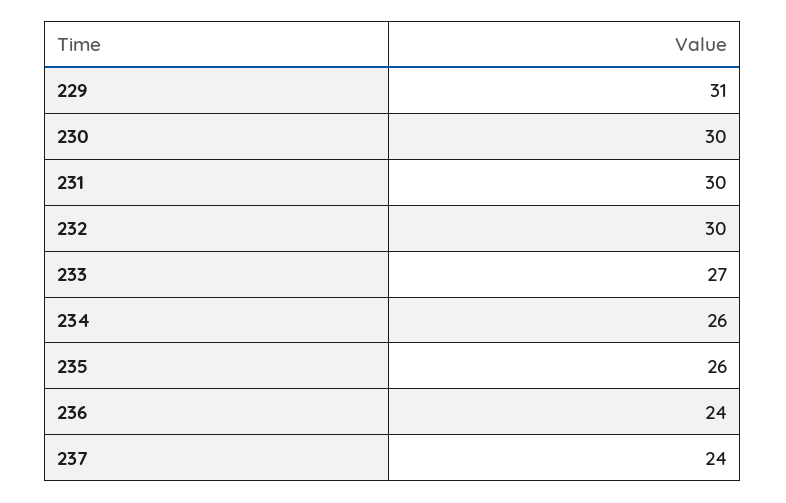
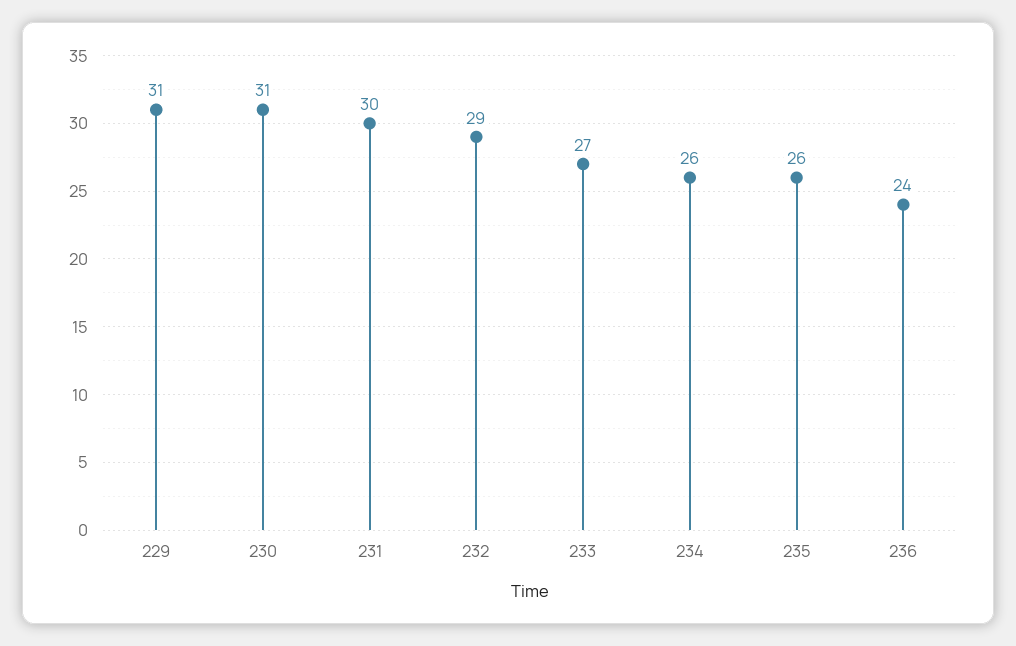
230: 30 -> 31
232: 30 -> 29
237: 24 -> none

